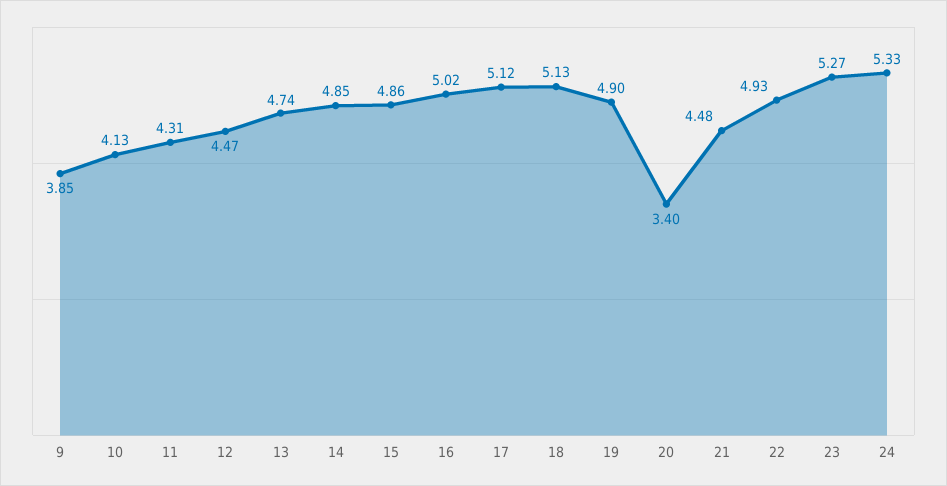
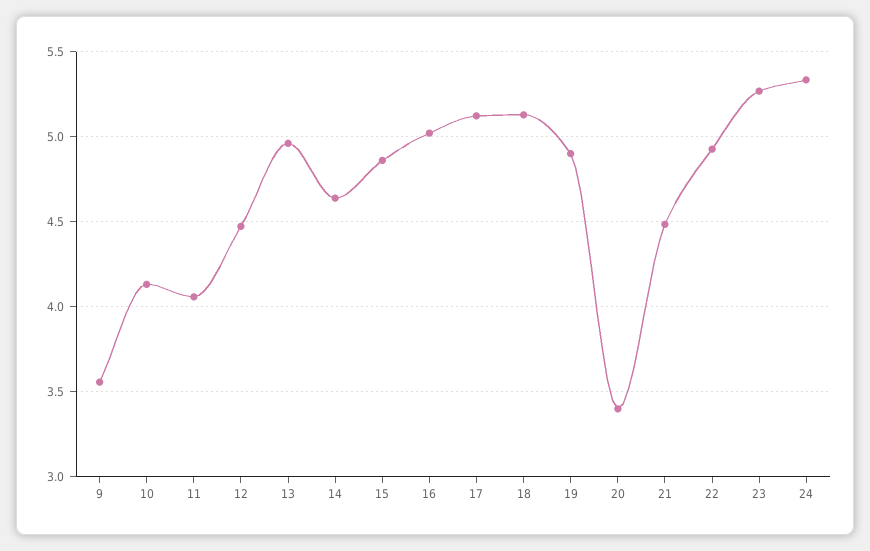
9: 3.85 -> 3.55
11: 4.31 -> 4.05
13: 4.74 -> 4.95
14: 4.85 -> 4.65

